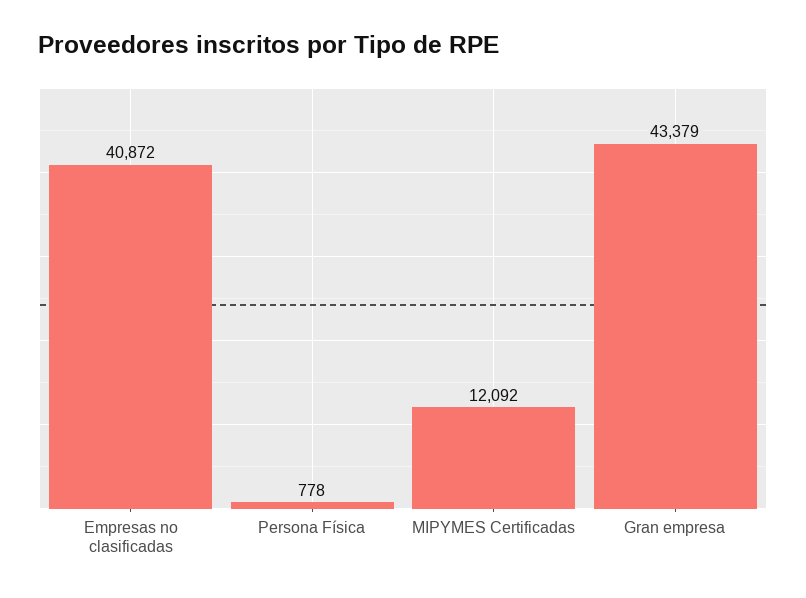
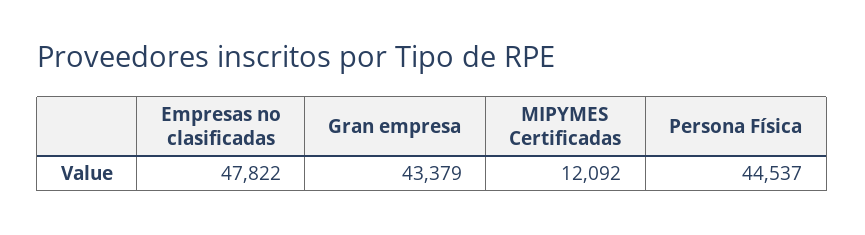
Empresas no clasificadas: 40872 -> 47822
Persona Física: 778 -> 44537

